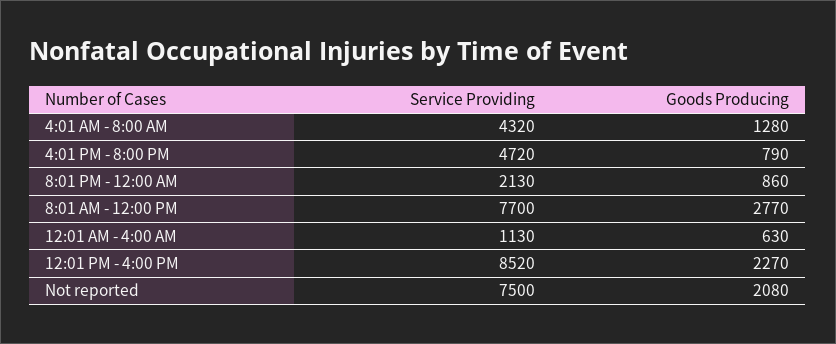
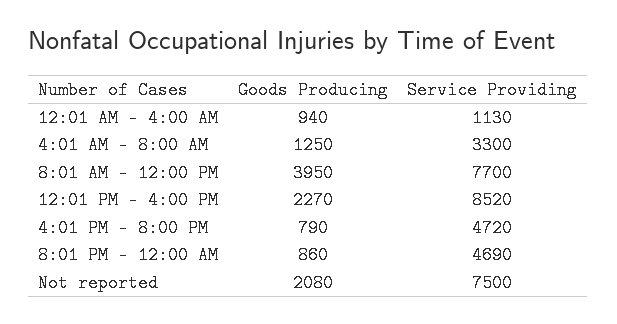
Service Providing, 4:01 AM - 8:00 AM: 4320 -> 3300
Goods Producing, 4:01 AM - 8:00 AM: 1280 -> 1250
Service Providing, 8:01 PM - 12:00 AM: 2130 -> 4690
Goods Producing, 8:01 AM - 12:00 PM: 2770 -> 3950
Goods Producing, 12:01 AM - 4:00 AM: 630 -> 940

